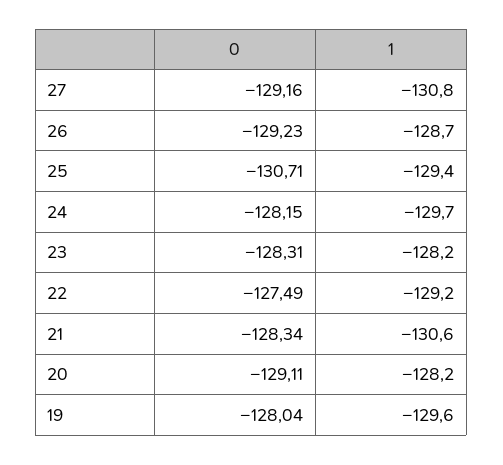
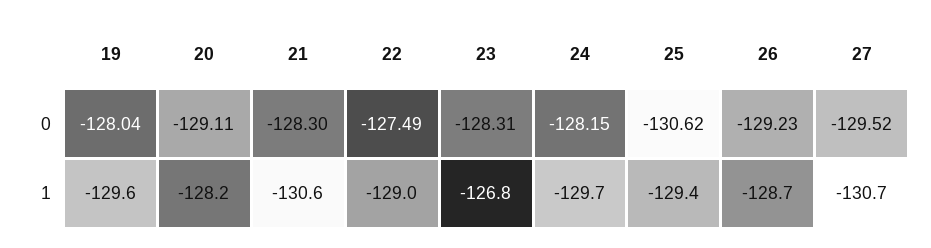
0, 27: -129.16 -> -129.52
1, 27: -130.8 -> -130.7
0, 25: -130.71 -> -130.62
1, 23: -128.2 -> -126.8
1, 22: -129.2 -> -129
0, 21: -128.34 -> -128.3

